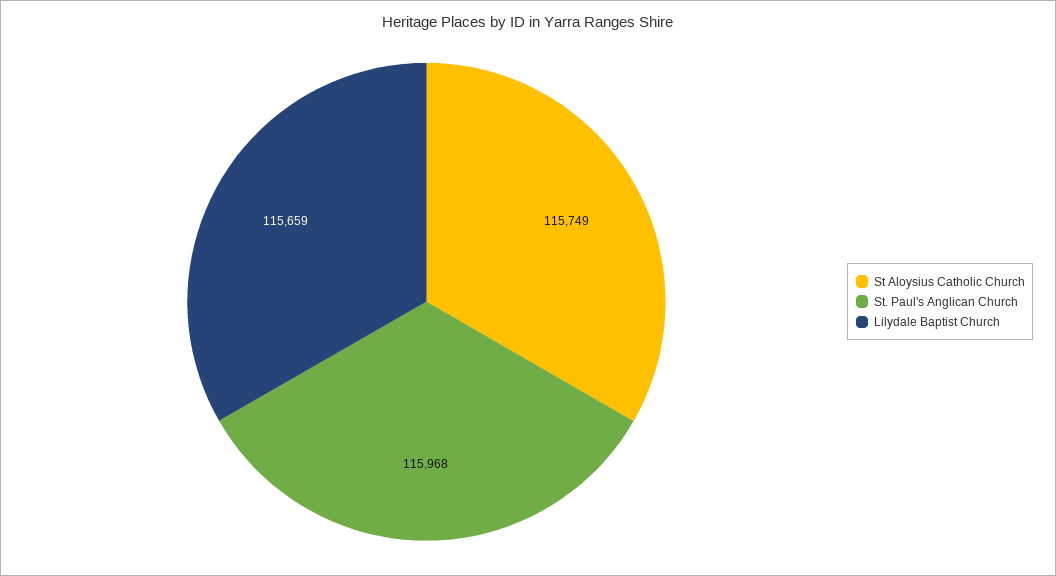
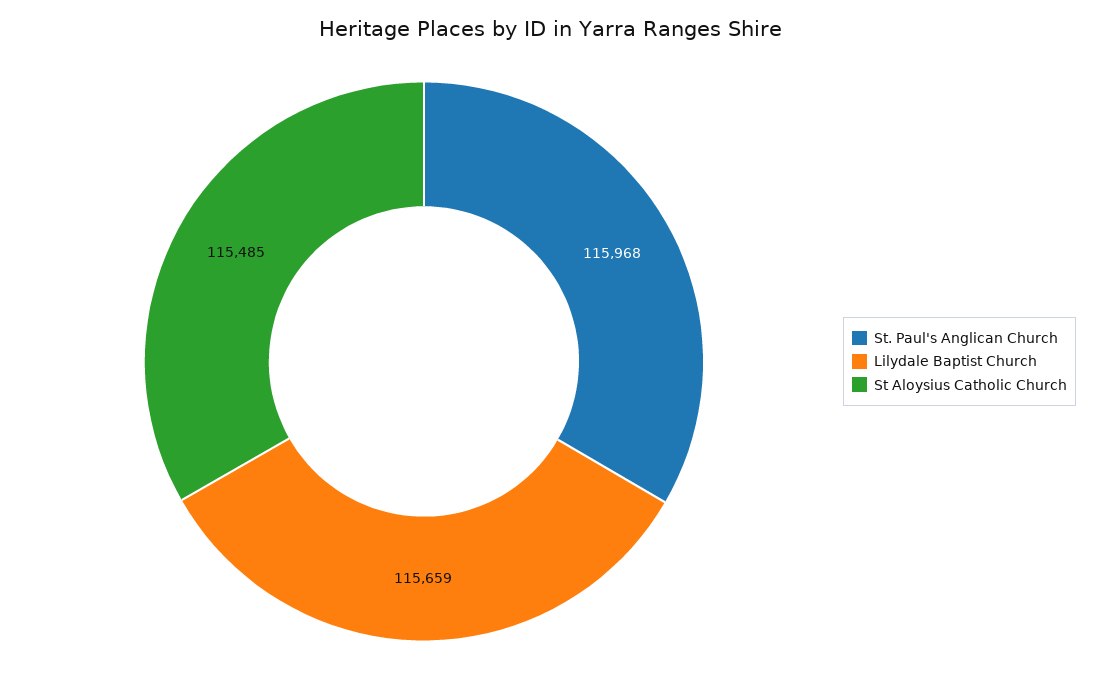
St Aloysius Catholic Church: 115749 -> 115485

